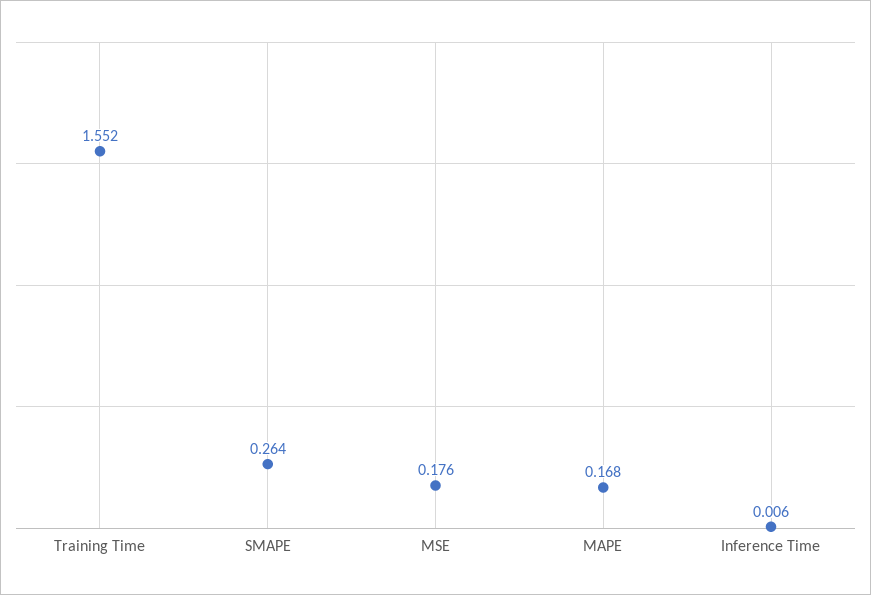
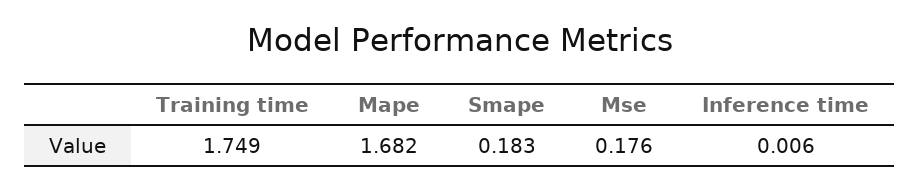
Training Time: 1.552 -> 1.749
SMAPE: 0.264 -> 0.183
MAPE: 0.168 -> 1.682

